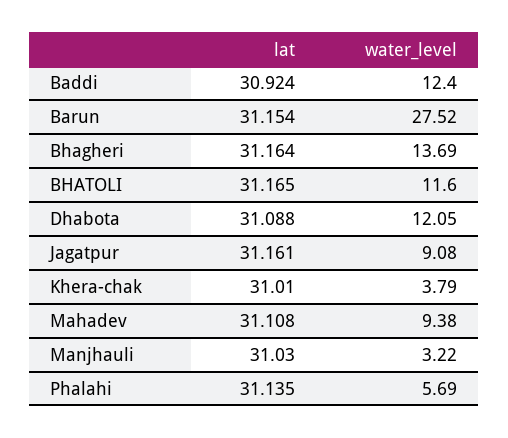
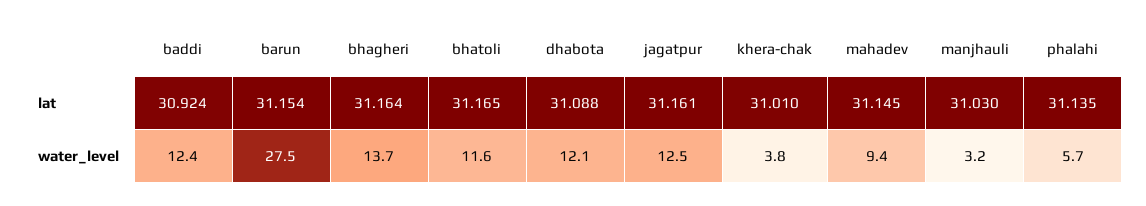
water_level, Jagatpur: 9.08 -> 12.5
lat, Mahadev: 31.108 -> 31.145

